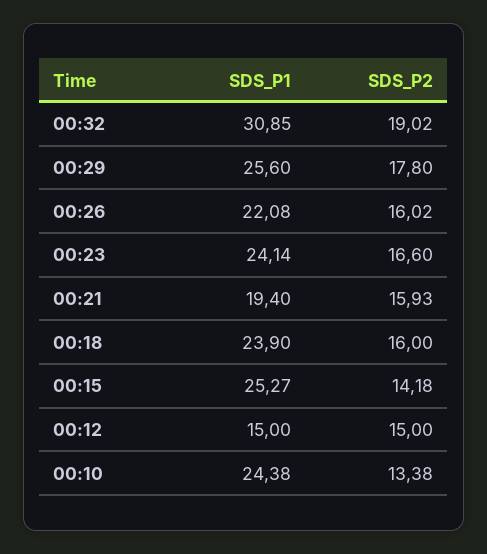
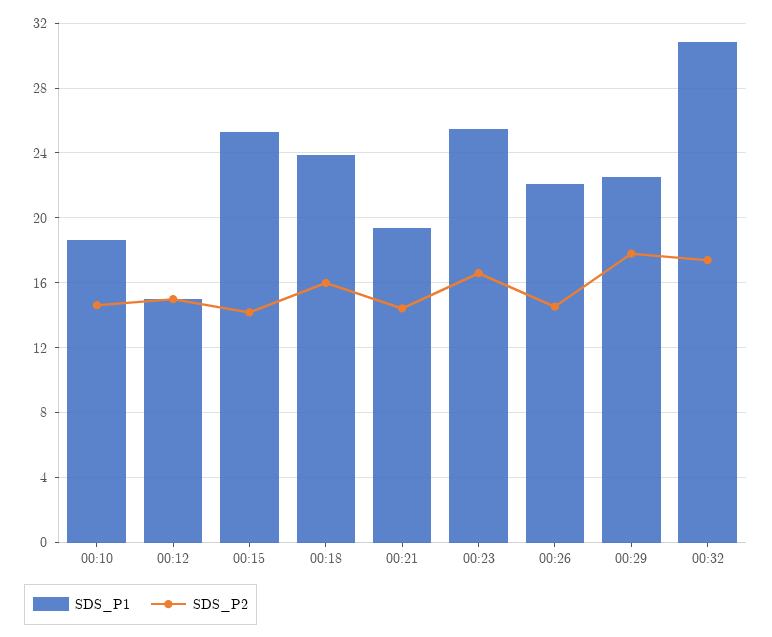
SDS_P2, 00:32: 19.02 -> 17.5
SDS_P1, 00:29: 25.6 -> 22.5
SDS_P2, 00:26: 16.02 -> 14.5
SDS_P1, 00:23: 24.14 -> 25.5
SDS_P2, 00:21: 15.93 -> 14.5
SDS_P1, 00:10: 24.38 -> 18.5
SDS_P2, 00:10: 13.38 -> 14.5

